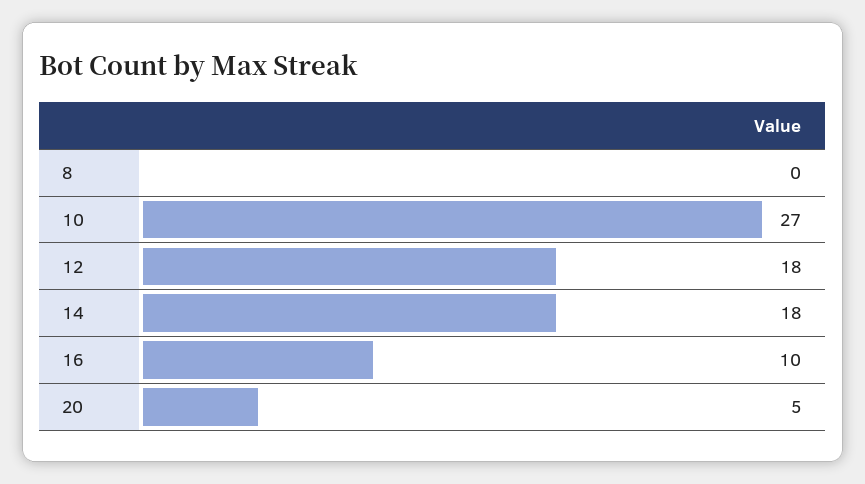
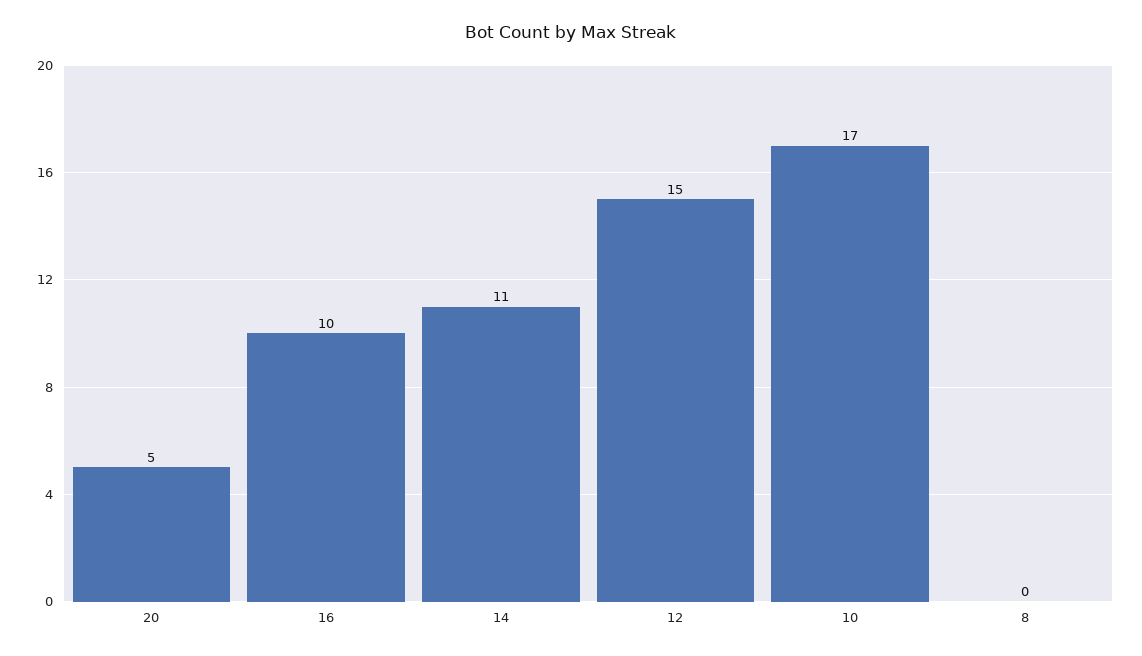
10: 27 -> 17
12: 18 -> 15
14: 18 -> 11

